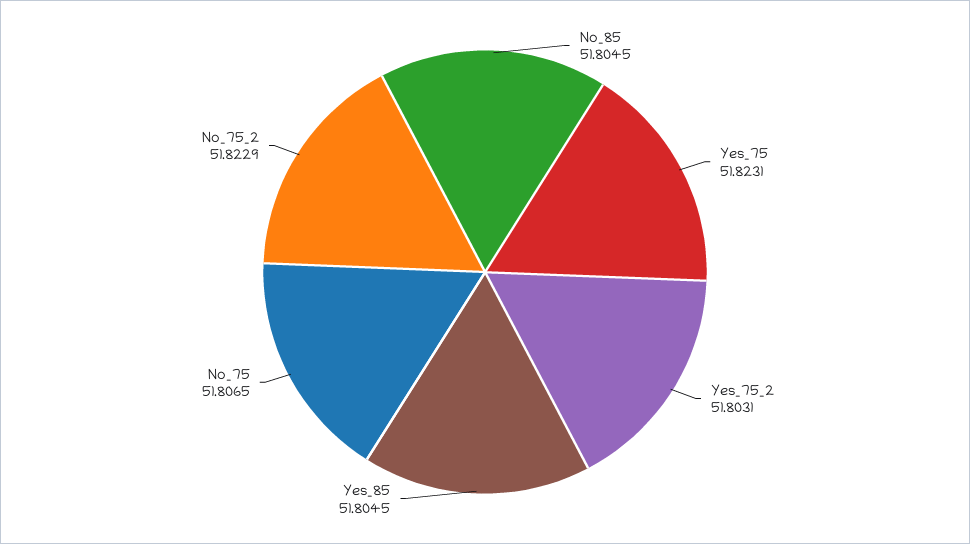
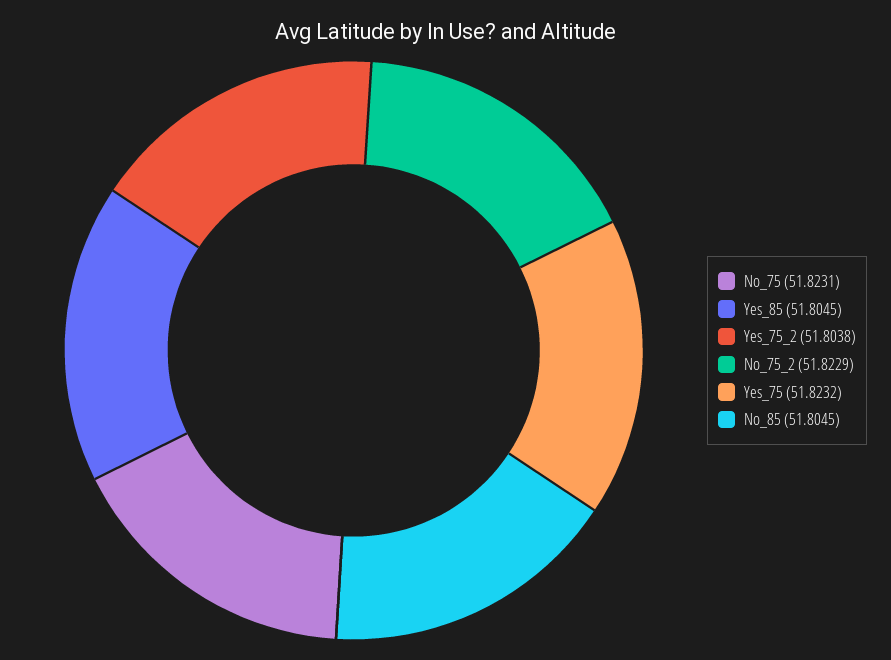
Yes_75: 51.8231 -> 51.8232
Yes_75_2: 51.8031 -> 51.8038
No_75: 51.8065 -> 51.8231

